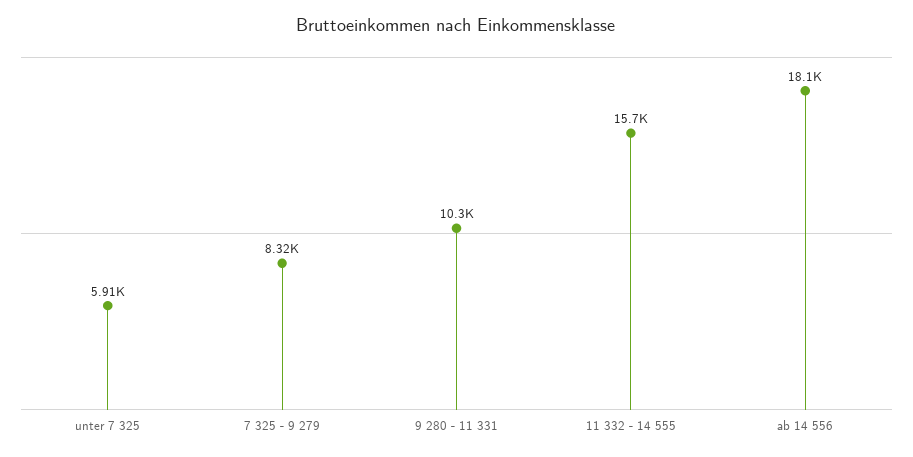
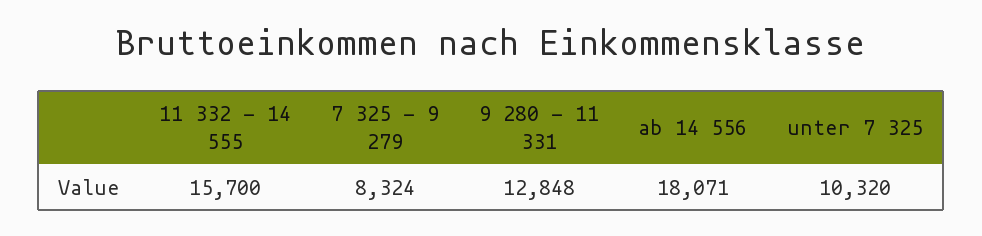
unter 7 325: 5910 -> 10320
9 280 - 11 331: 10300 -> 12848

